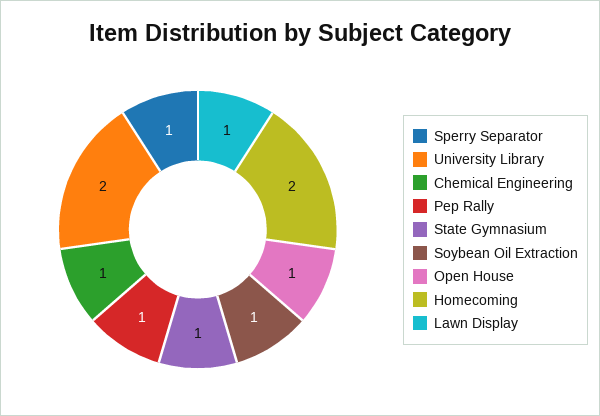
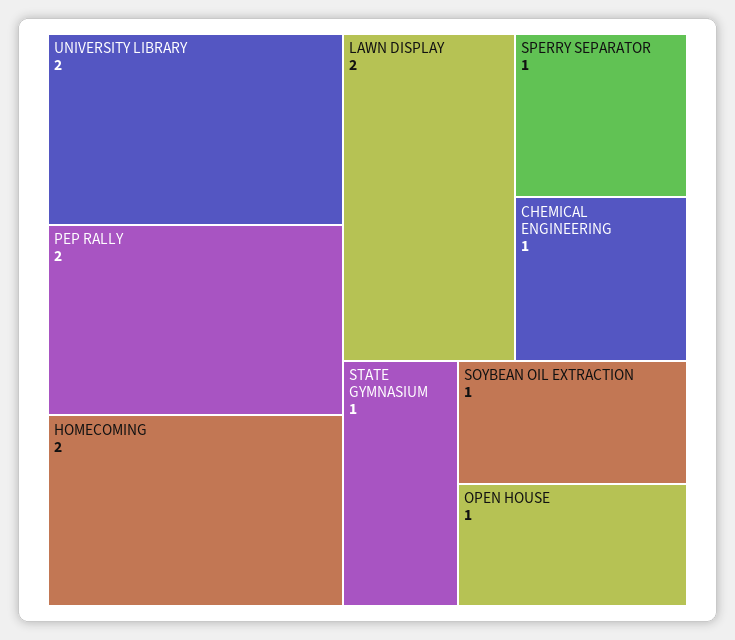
Pep Rally: 1 -> 2
Lawn Display: 1 -> 2

